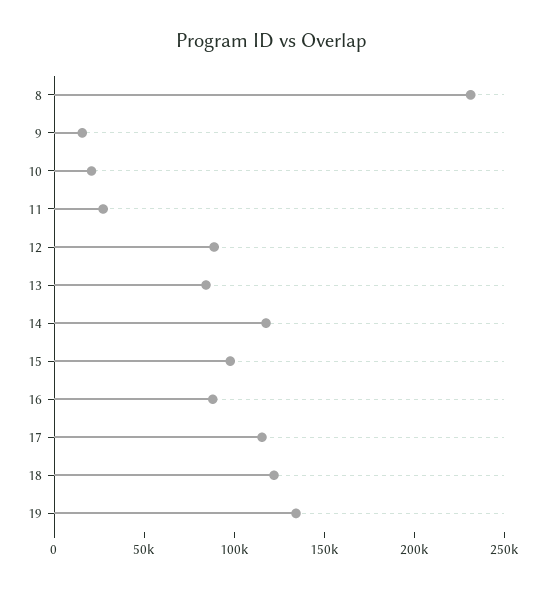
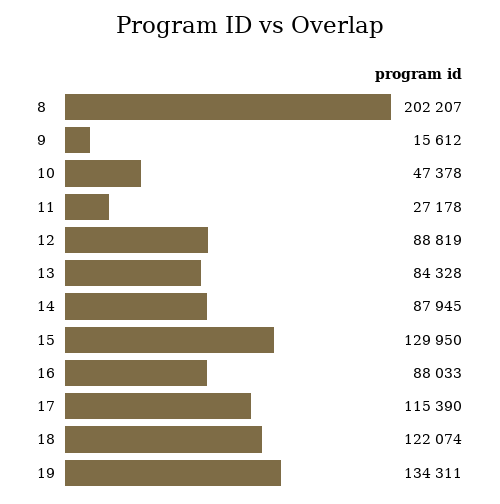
8: 230000 -> 202207
10: 20000 -> 47378
14: 120000 -> 87945
15: 100000 -> 129950

